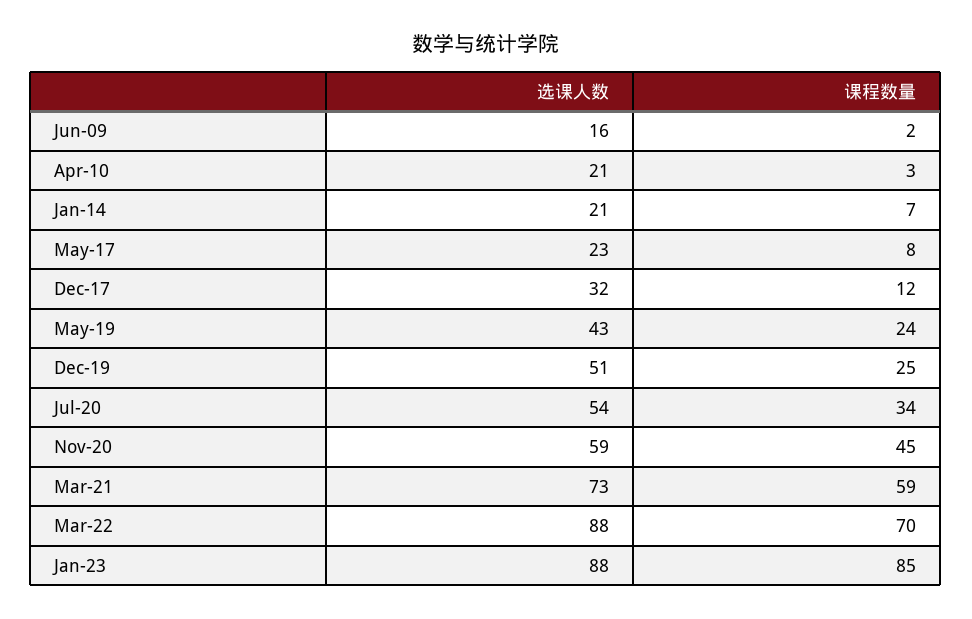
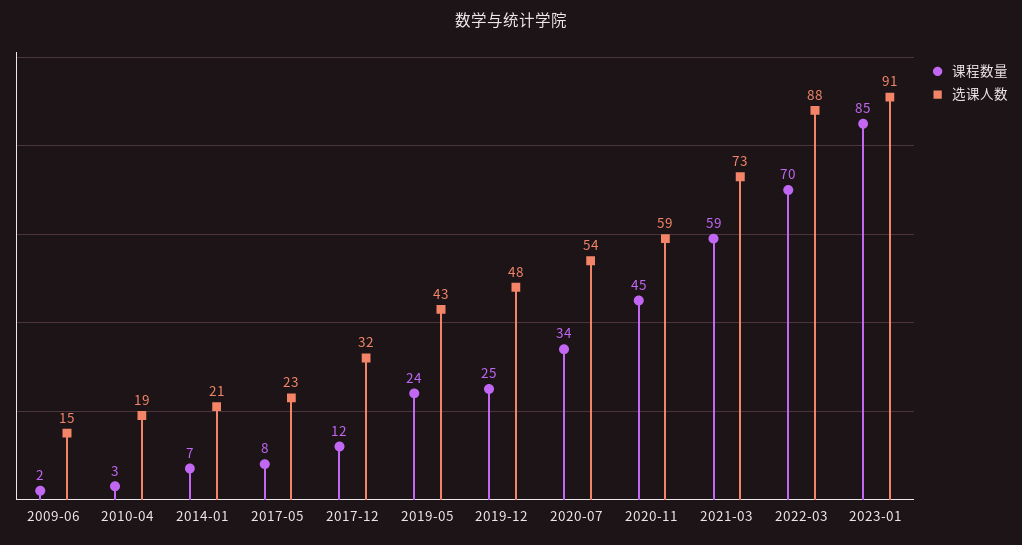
选课人数, Jun-09: 16 -> 15
选课人数, Apr-10: 21 -> 19
选课人数, Dec-19: 51 -> 48
选课人数, Jan-23: 88 -> 91

